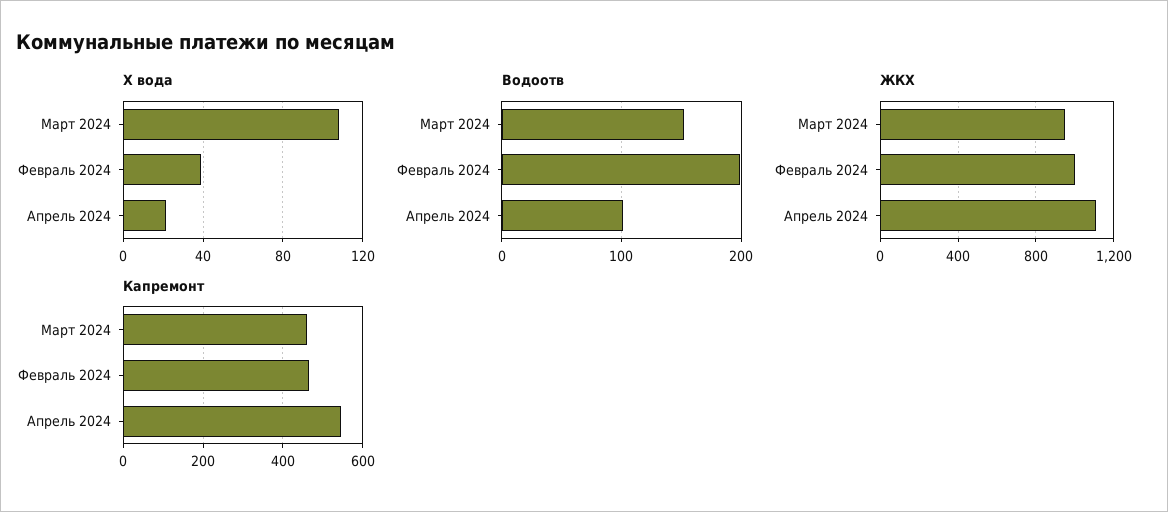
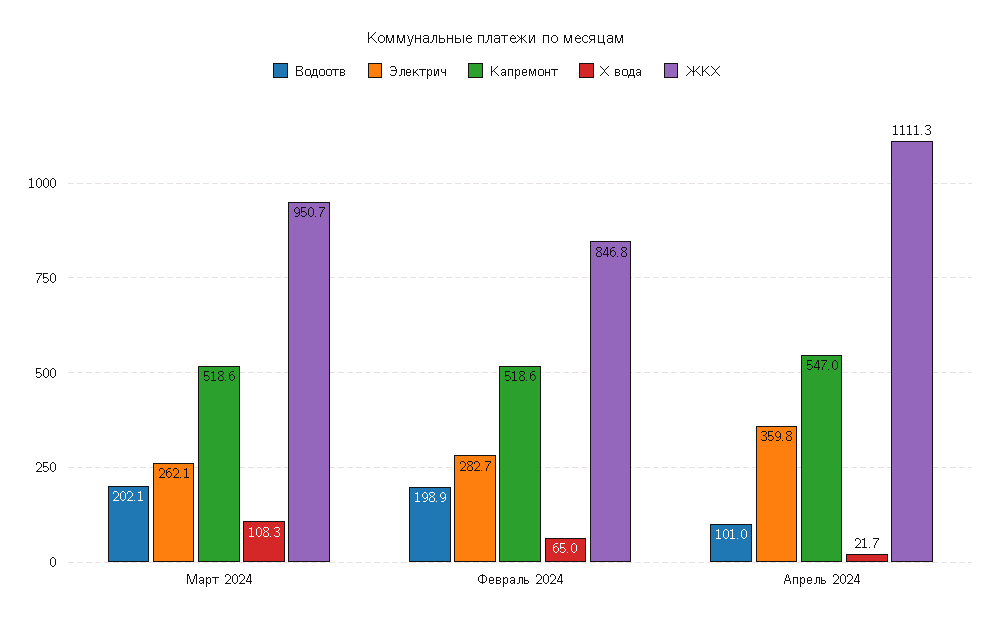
Х вода, Февраль 2024: 40 -> 65
Водоотв, Март 2024: 150 -> 202.1
ЖКХ, Февраль 2024: 1000 -> 846.8
Капремонт, Март 2024: 460 -> 518.6
Капремонт, Февраль 2024: 460 -> 518.6
Электрич, Март 2024: none -> 262.1
Электрич, Февраль 2024: none -> 282.7
Электрич, Апрель 2024: none -> 359.8

